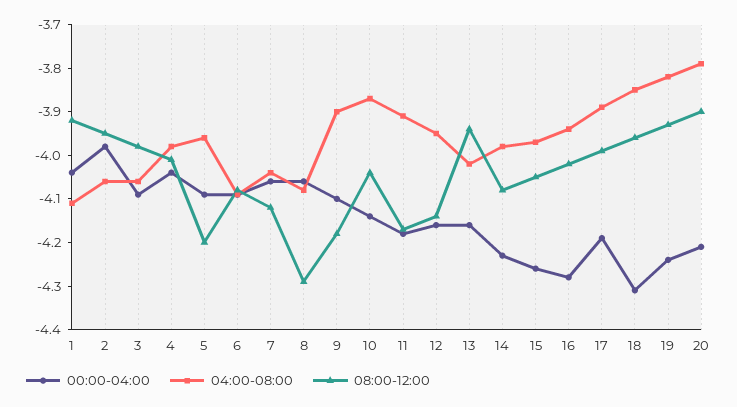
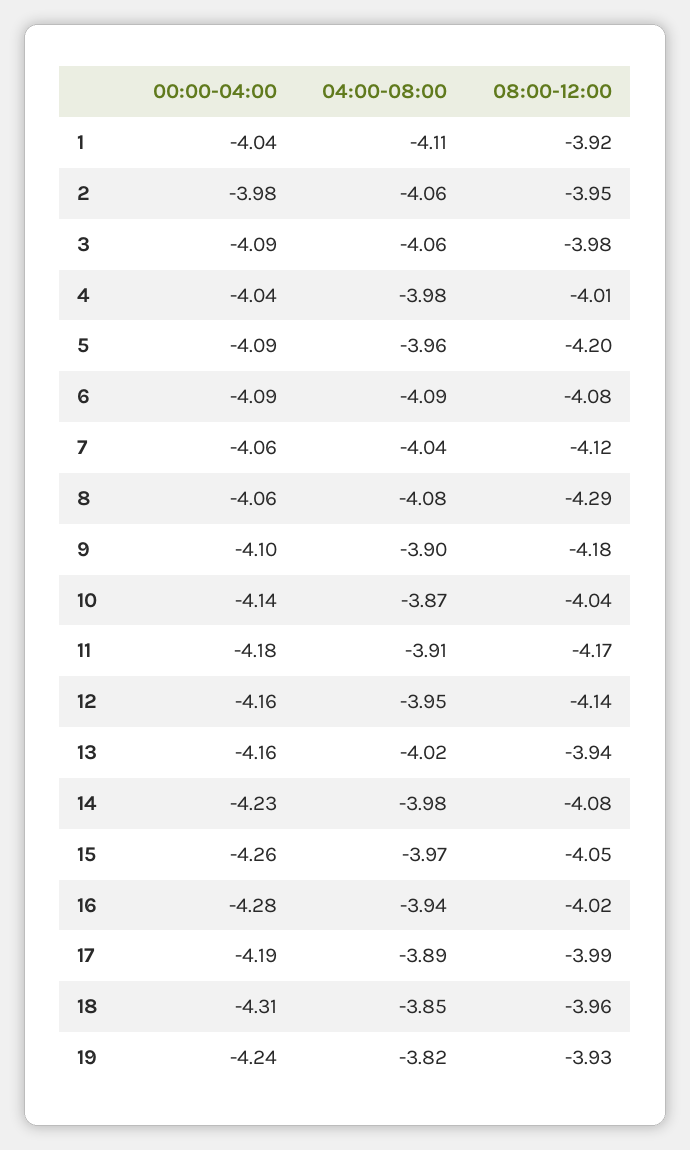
00:00-04:00, 20: -4.2 -> none
04:00-08:00, 20: -3.8 -> none
08:00-12:00, 20: -3.9 -> none

